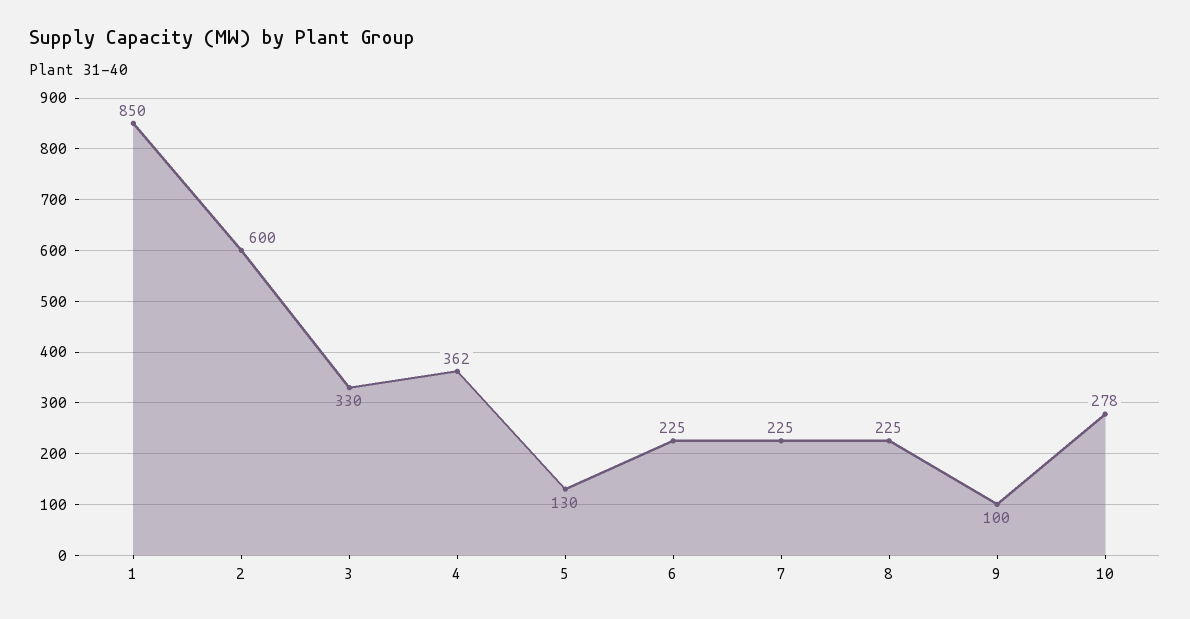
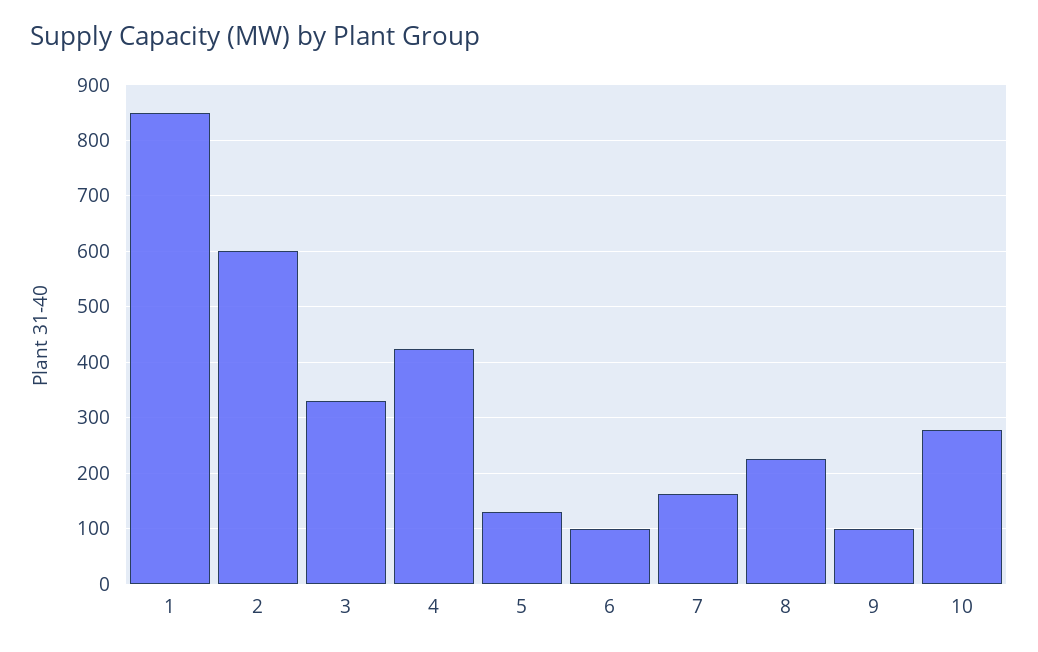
4: 362 -> 420
6: 225 -> 100
7: 225 -> 160

